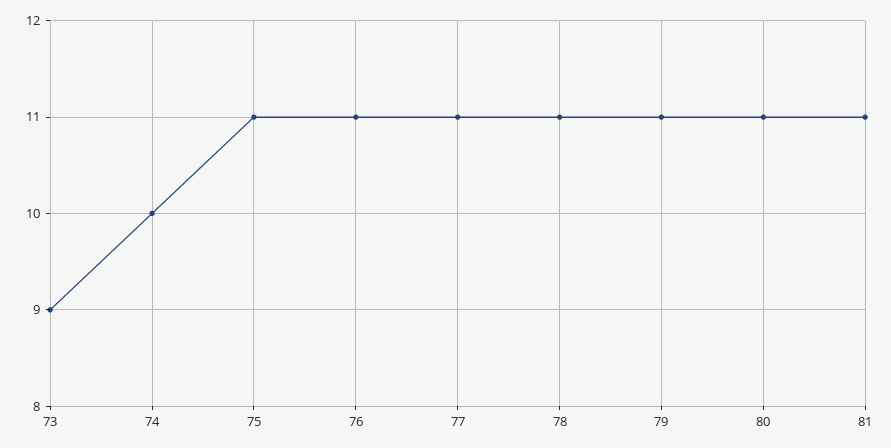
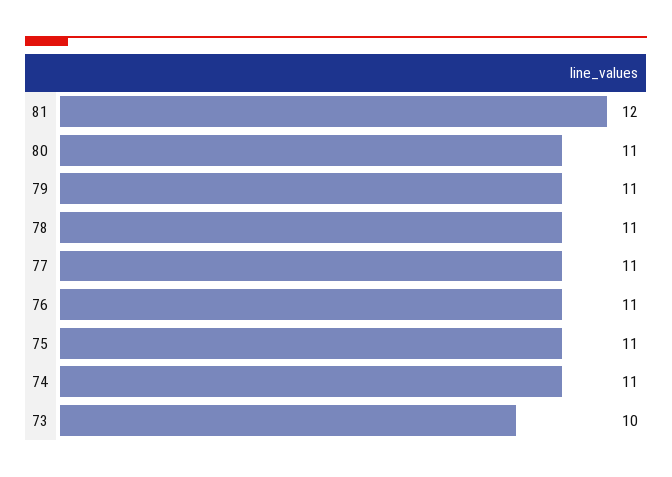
73: 9 -> 10
74: 10 -> 11
81: 11 -> 12

